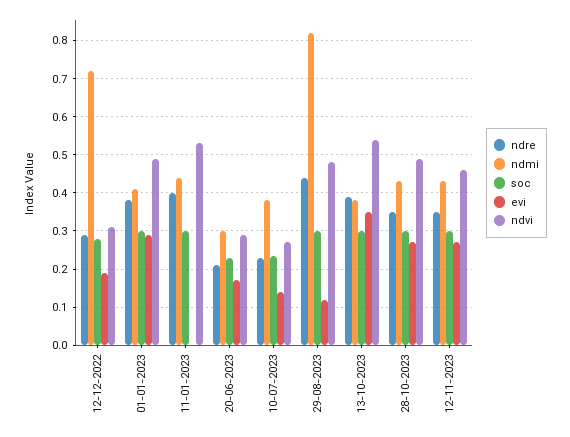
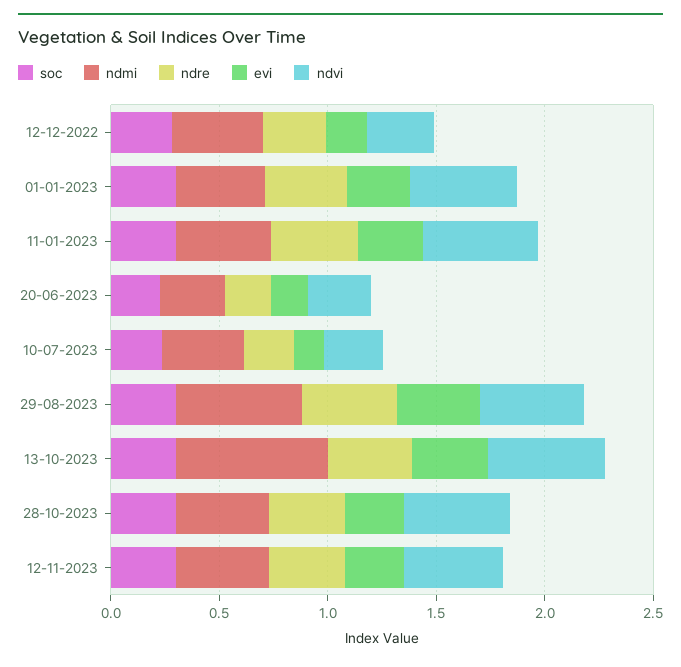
ndmi, 12-12-2022: 0.72 -> 0.4
evi, 11-01-2023: 0 -> 0.3
ndmi, 29-08-2023: 0.82 -> 0.6
evi, 29-08-2023: 0.12 -> 0.4
ndmi, 13-10-2023: 0.38 -> 0.7

